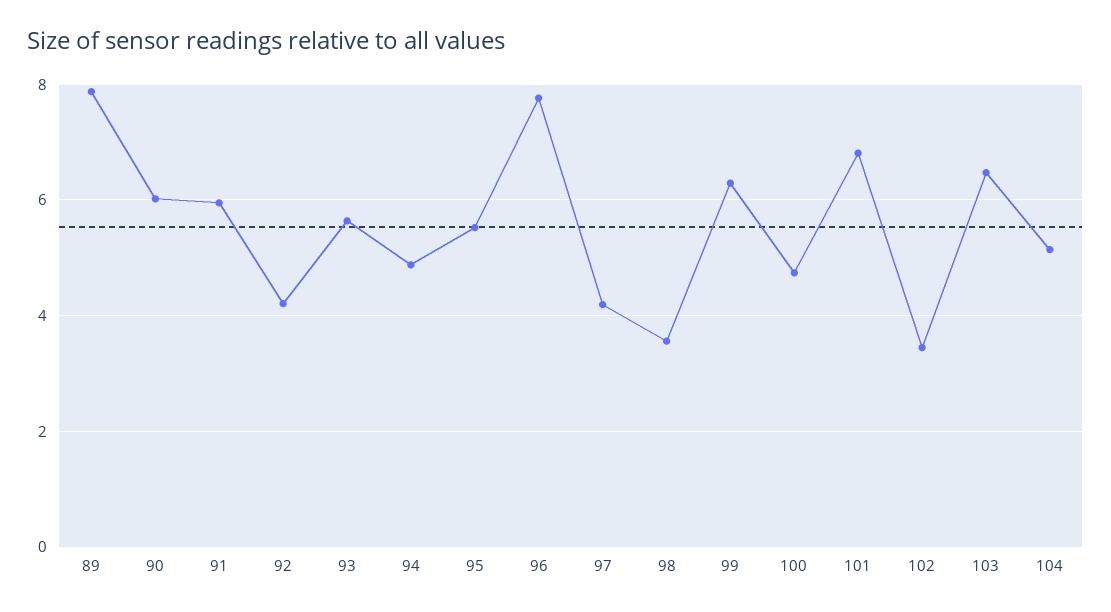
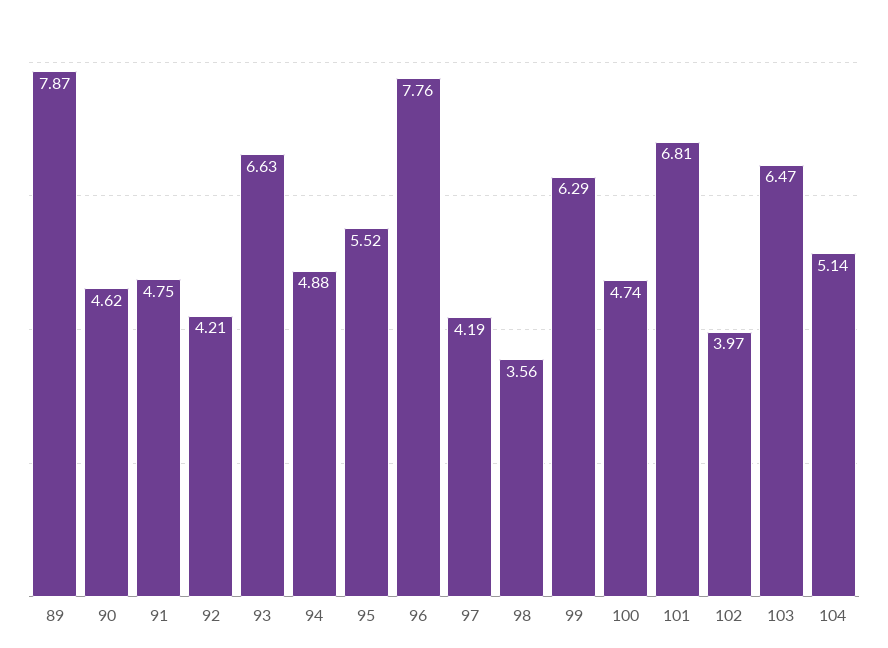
90: 6 -> 4.62
91: 6 -> 4.75
93: 5.6 -> 6.63
102: 3.4 -> 3.97

